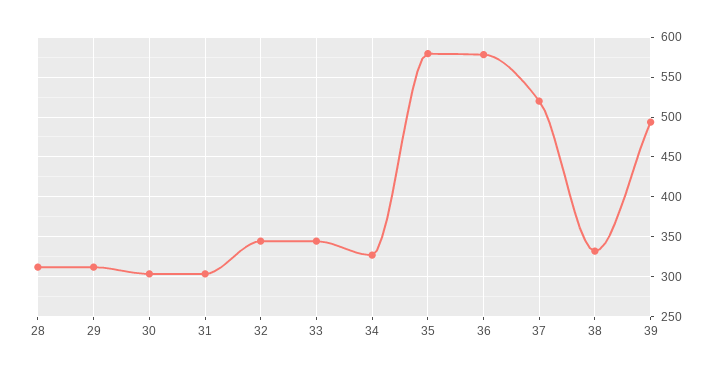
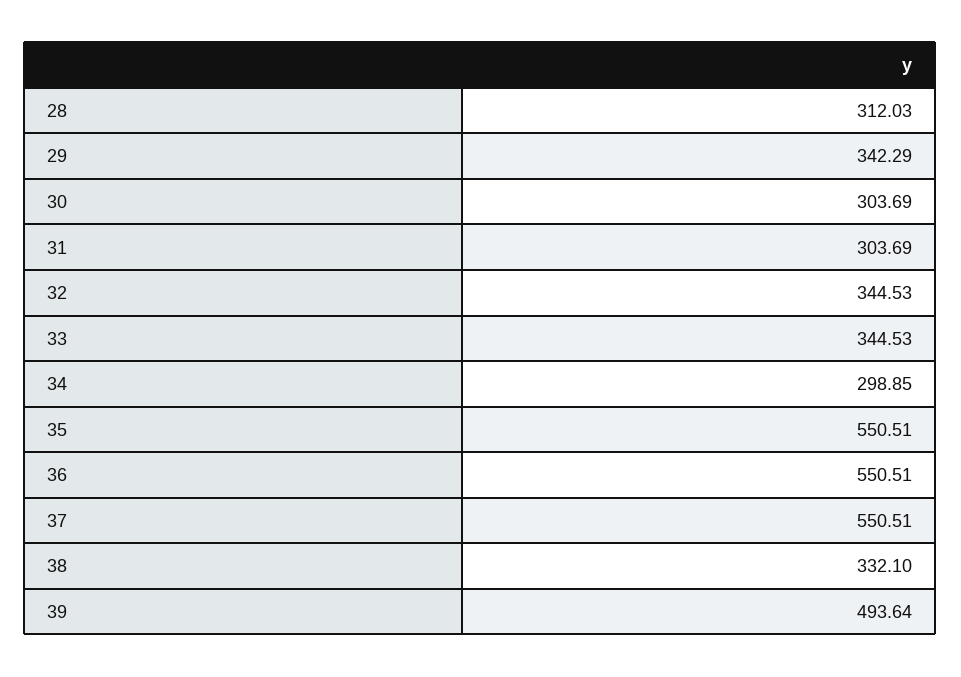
29: 310 -> 342.29
34: 330 -> 298.85
35: 580 -> 550.51
36: 580 -> 550.51
37: 520 -> 550.51

